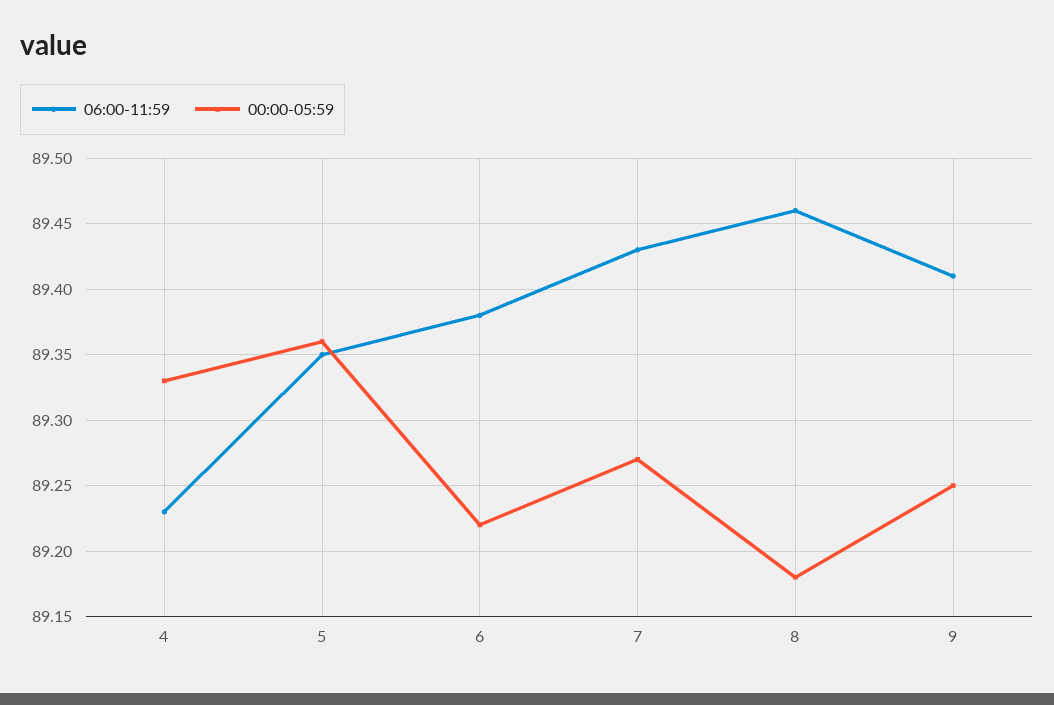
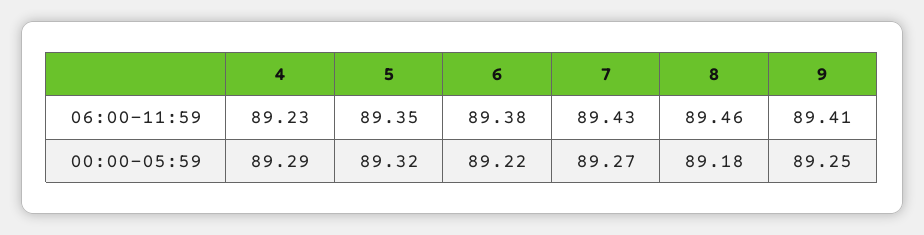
00:00-05:59, 4: 89.33 -> 89.29
00:00-05:59, 5: 89.36 -> 89.32

